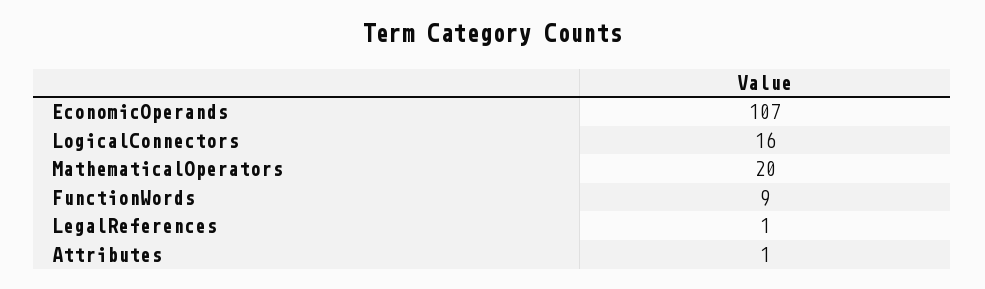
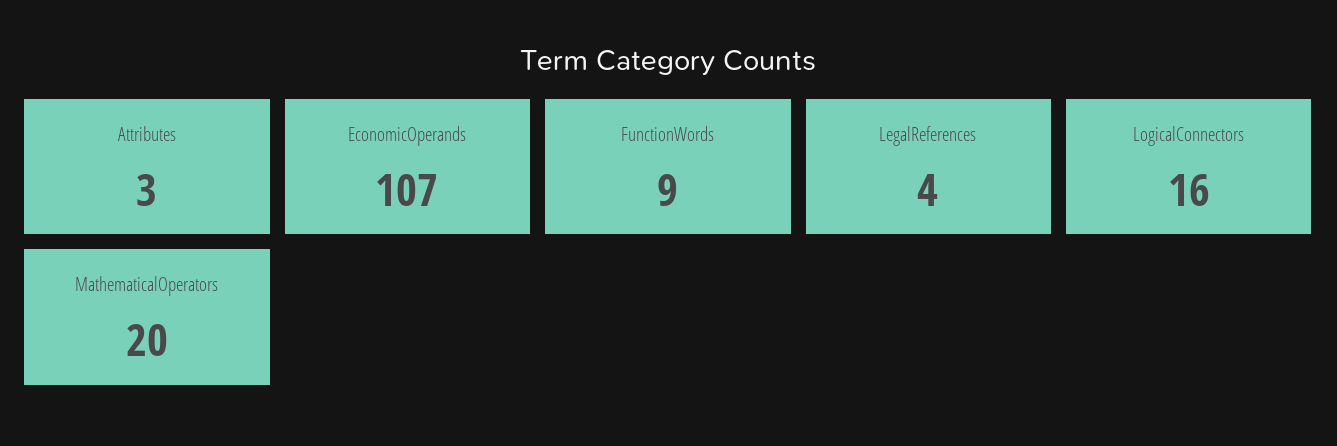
LegalReferences: 1 -> 4
Attributes: 1 -> 3

